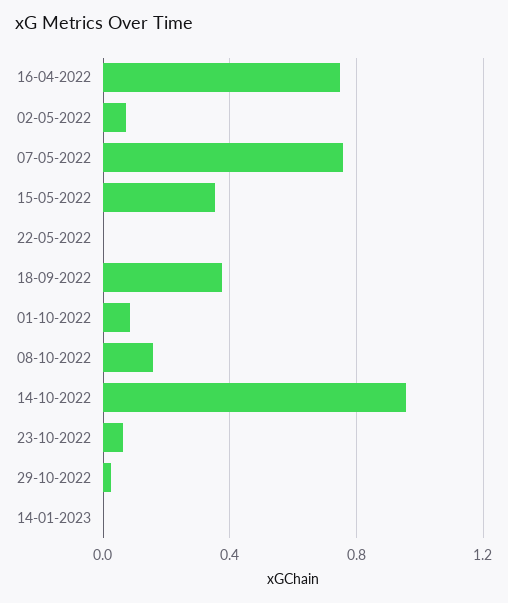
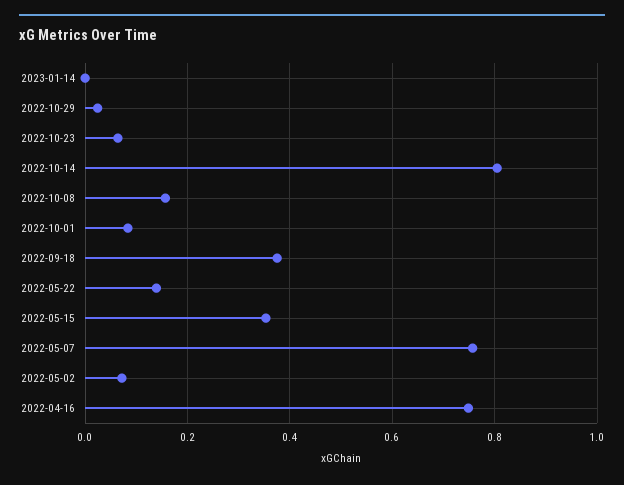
22-05-2022: 0 -> 0.14
14-10-2022: 0.95 -> 0.8

